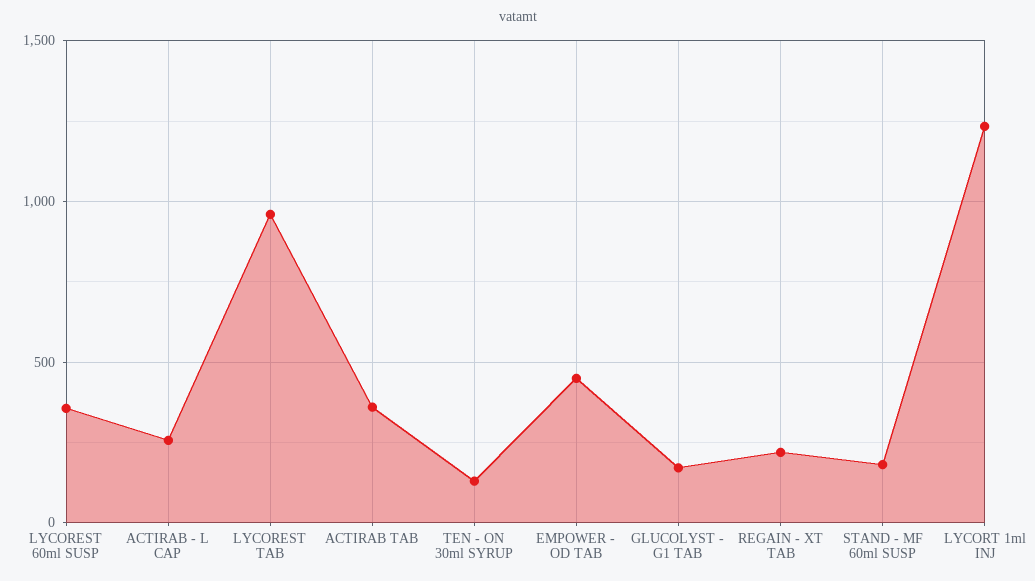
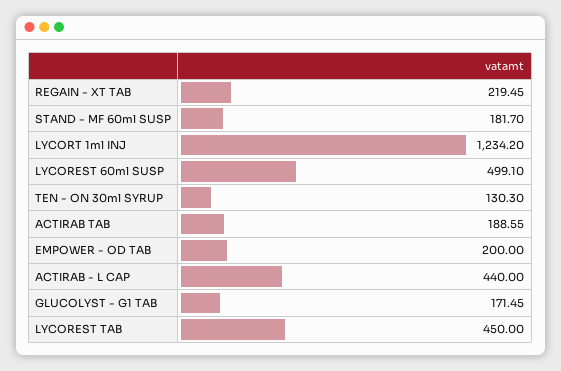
LYCOREST 60ml SUSP: 350 -> 499.1
ACTIRAB - L CAP: 250 -> 440
LYCOREST TAB: 950 -> 450
ACTIRAB TAB: 350 -> 188.55
EMPOWER - OD TAB: 450 -> 200

